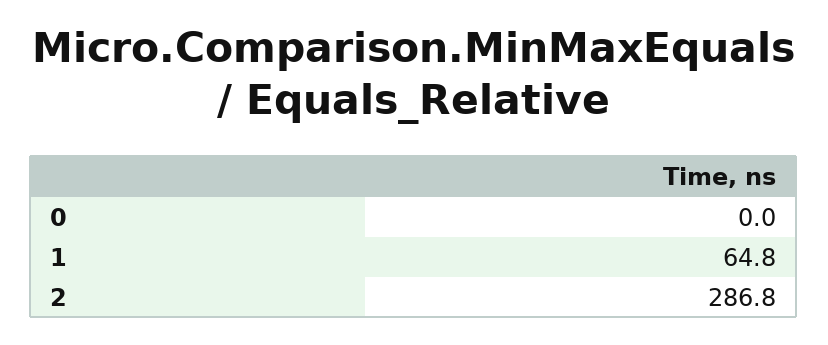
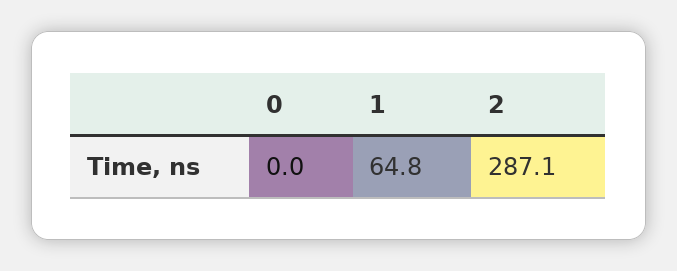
2: 286.8 -> 287.1

